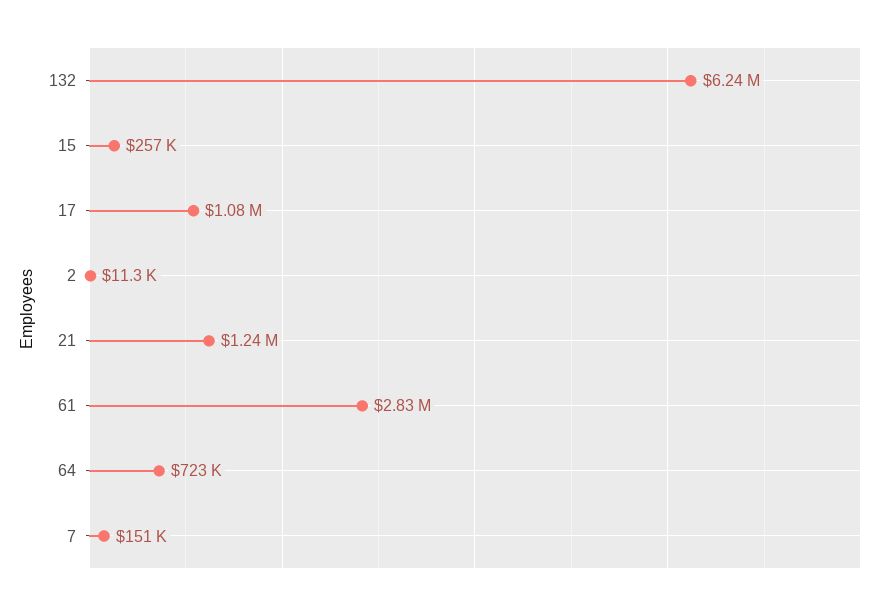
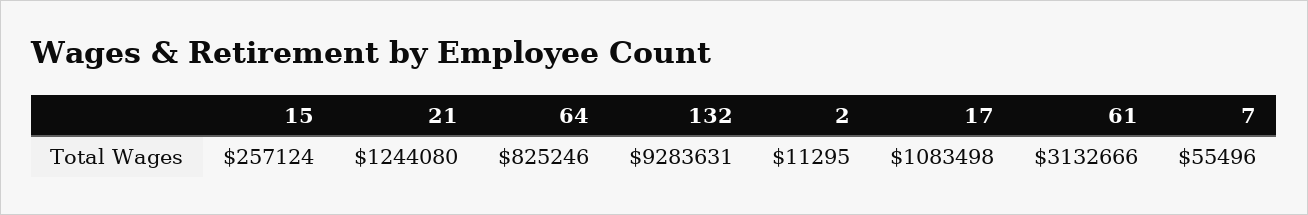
132: 6240000 -> 9283631
61: 2830000 -> 3132666
64: 723000 -> 825246
7: 151000 -> 55496

